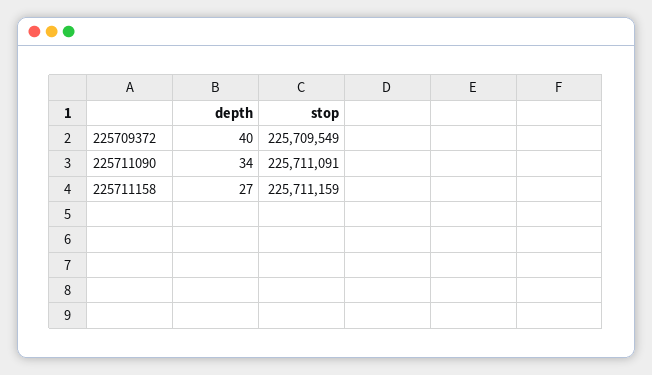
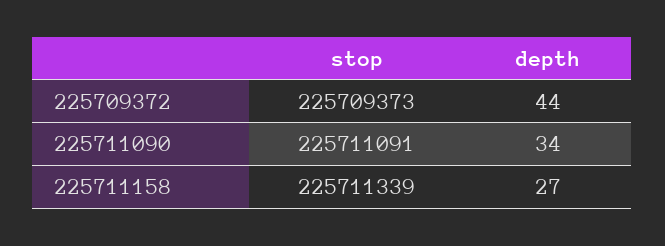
depth, 225709372: 40 -> 44
stop, 225709372: 225709549 -> 225709373
stop, 225711158: 225711159 -> 225711339

